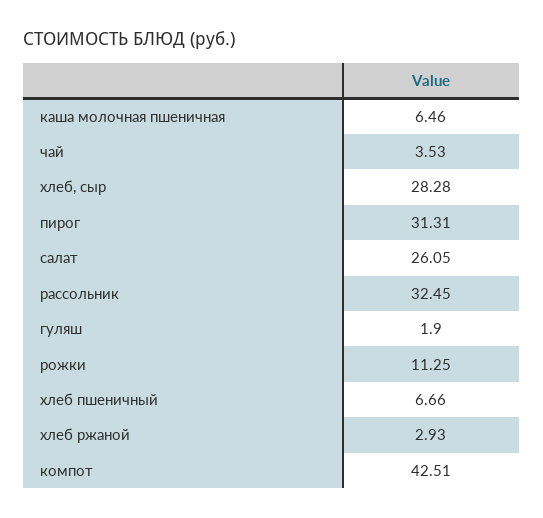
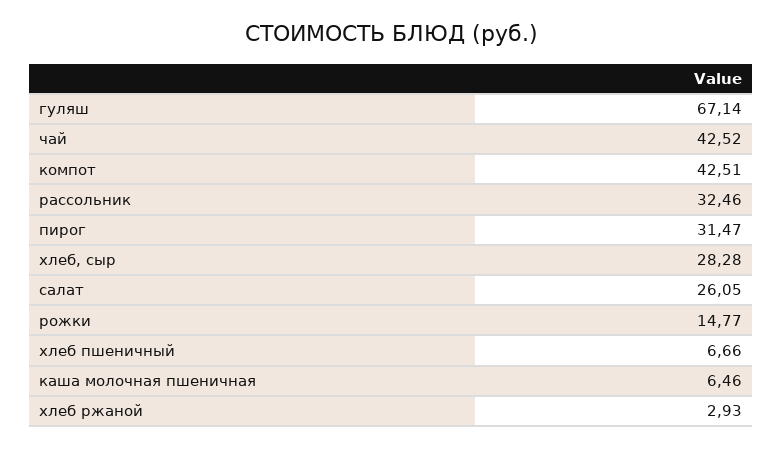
чай: 3.53 -> 42.52
пирог: 31.31 -> 31.47
рассольник: 32.45 -> 32.46
гуляш: 1.9 -> 67.14
рожки: 11.25 -> 14.77

